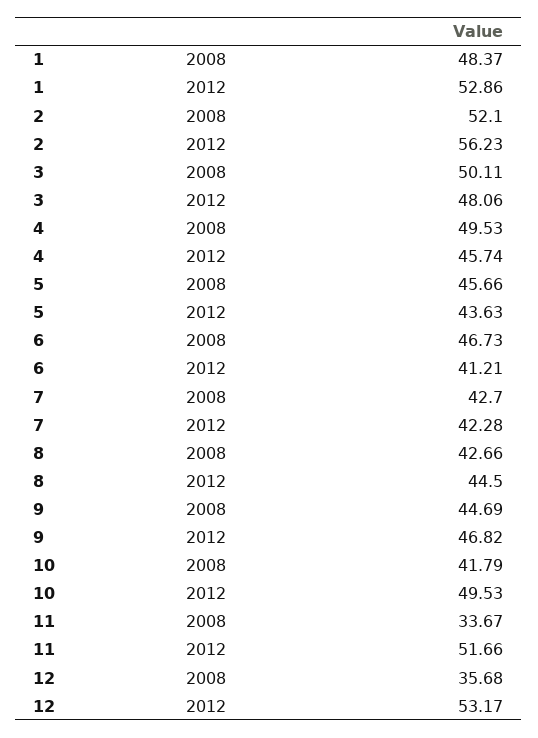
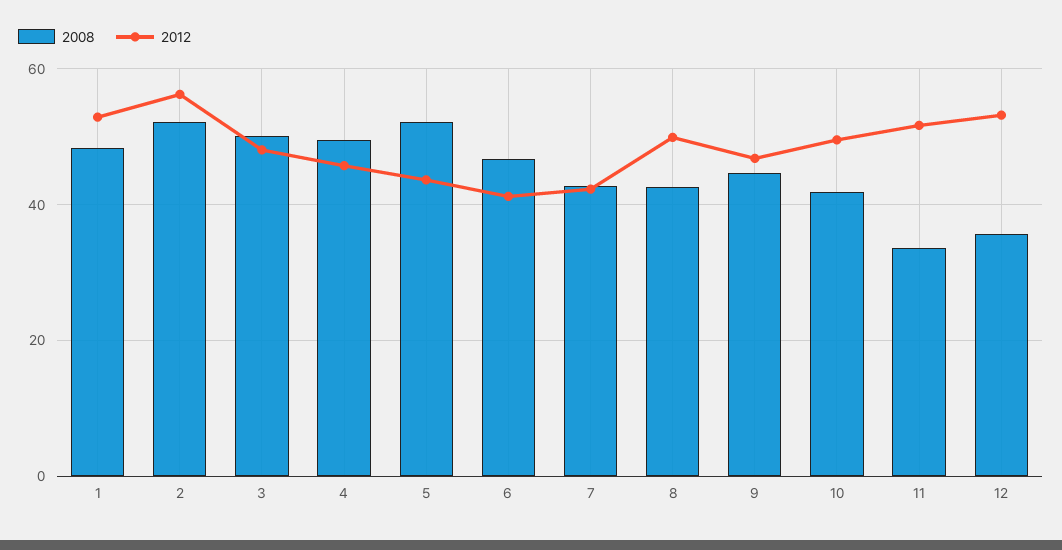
2008, 5: 45.66 -> 52
2012, 8: 44.5 -> 50

